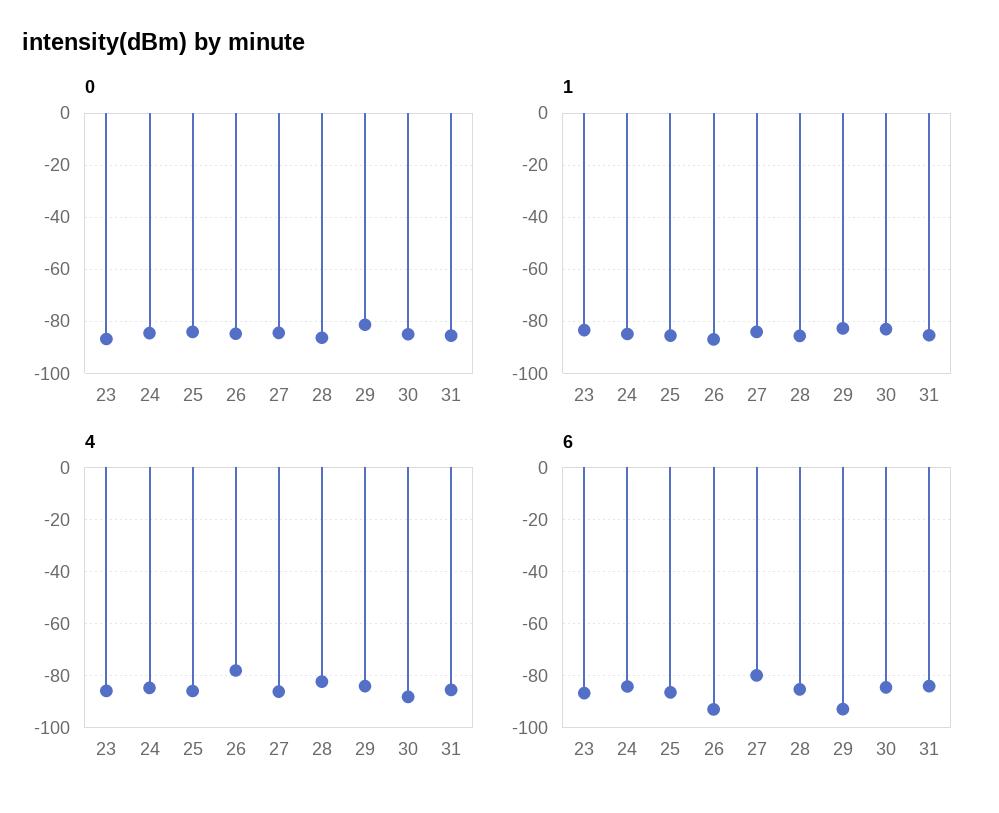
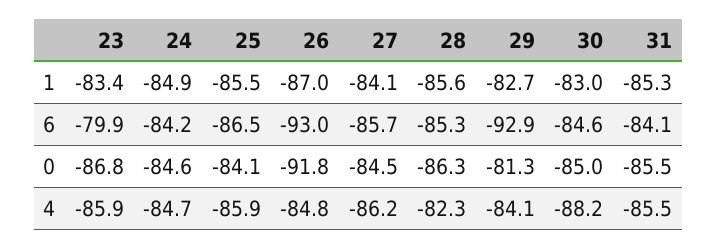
0, 26: -85 -> -91.8
4, 26: -77.5 -> -84.8
6, 23: -87.5 -> -79.9
6, 27: -80 -> -85.7

